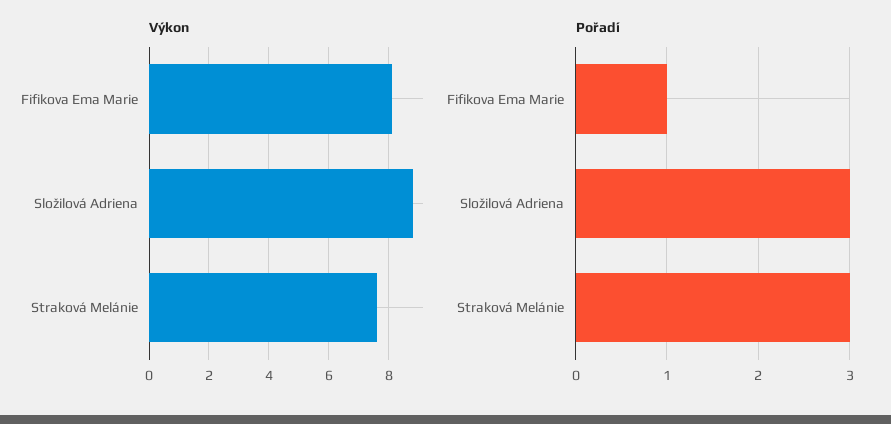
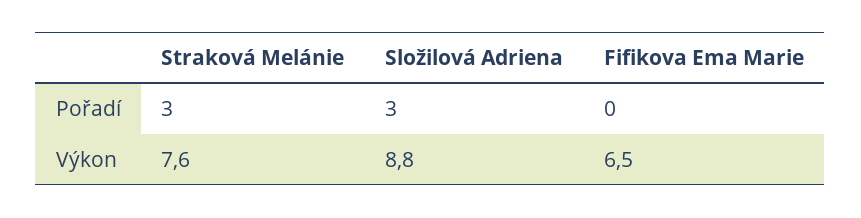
Výkon, Fifikova Ema Marie: 8 -> 6.5
Pořadí, Fifikova Ema Marie: 1 -> 0

